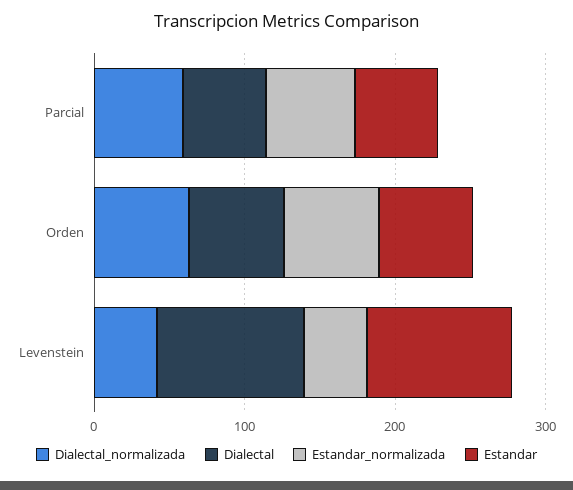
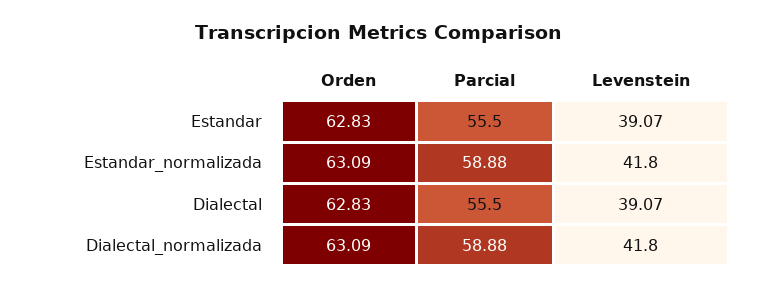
Dialectal, Levenstein: 100 -> 39.07
Estandar, Levenstein: 100 -> 39.07

